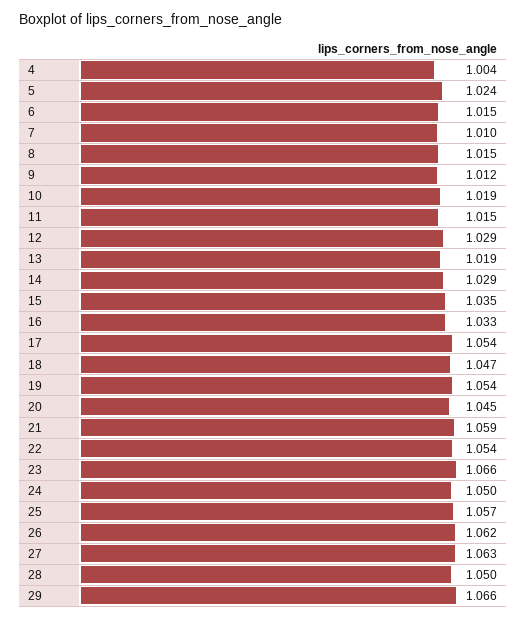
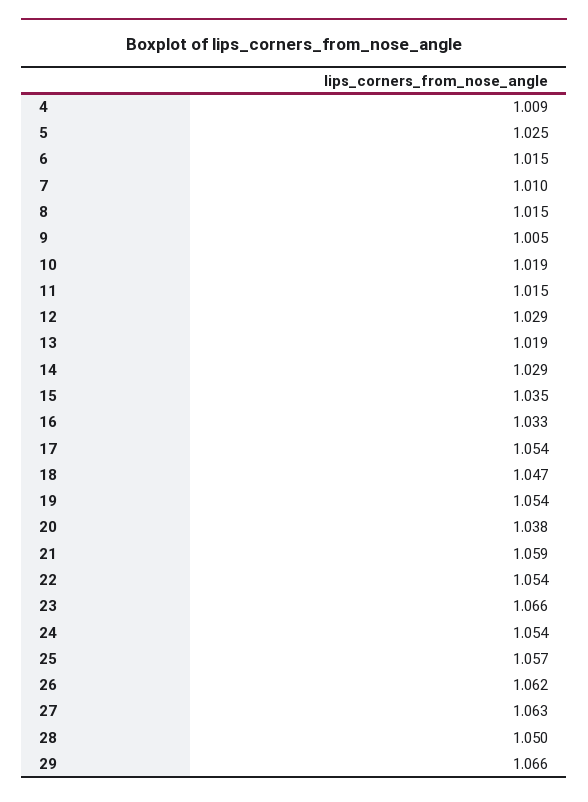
4: 1.004 -> 1.009
5: 1.024 -> 1.025
9: 1.012 -> 1.005
20: 1.045 -> 1.038
24: 1.05 -> 1.054

